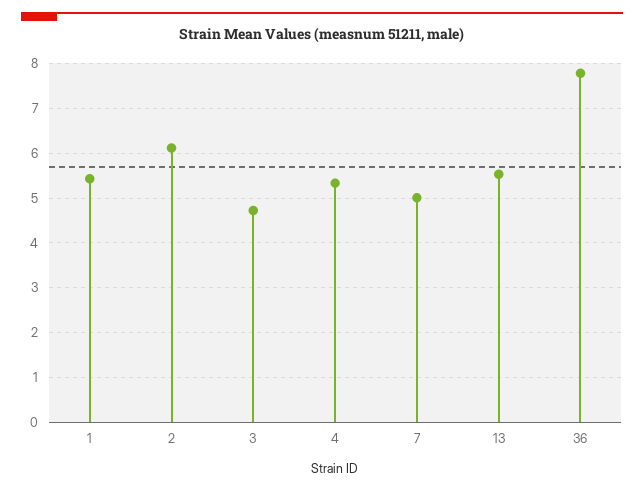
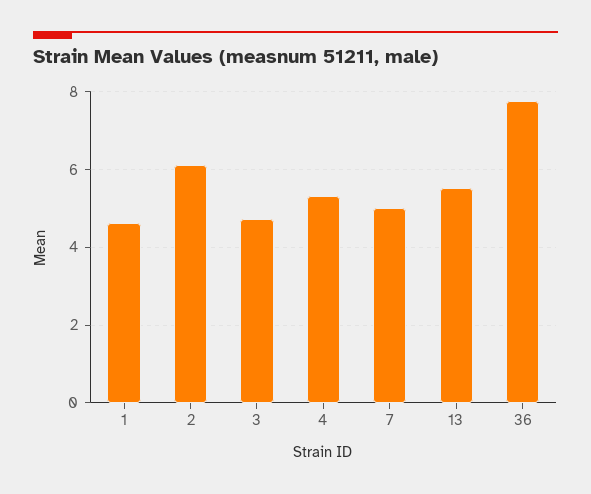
1: 5.4 -> 4.6

